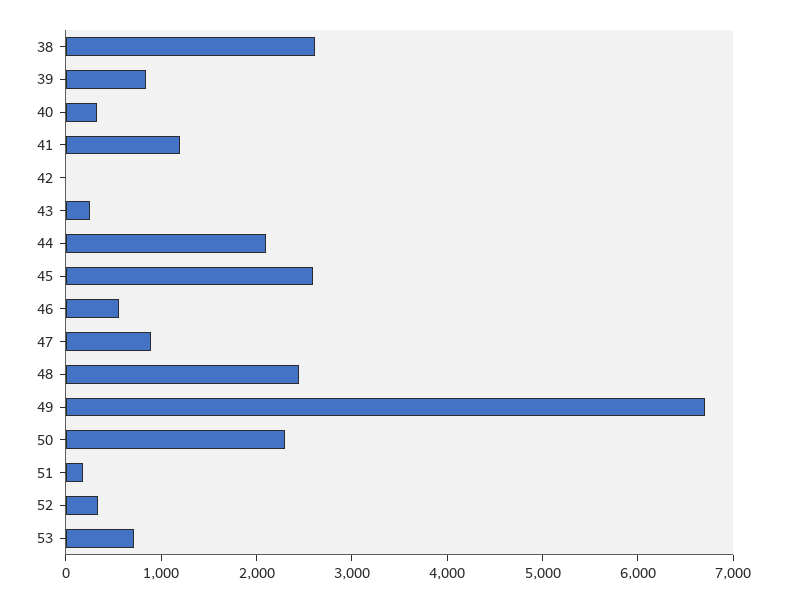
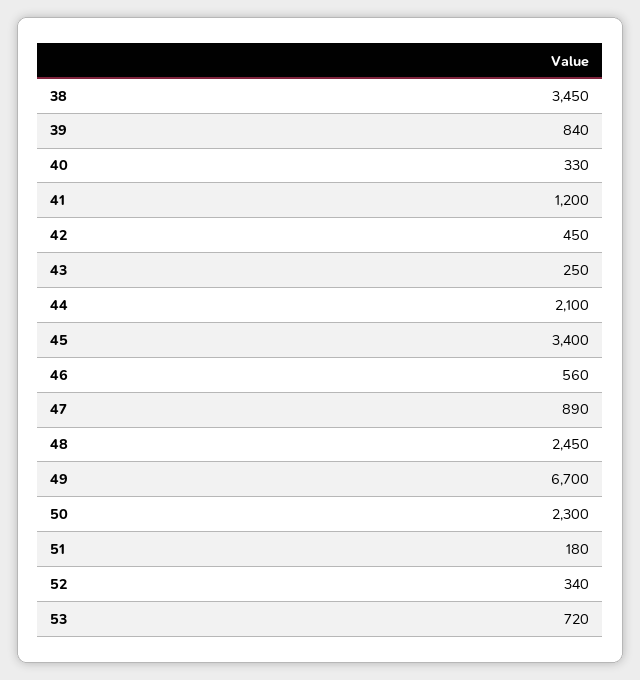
38: 2600 -> 3450
42: 0 -> 450
45: 2600 -> 3400

